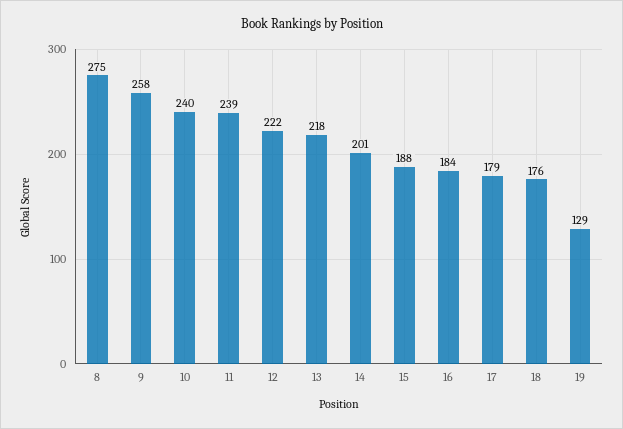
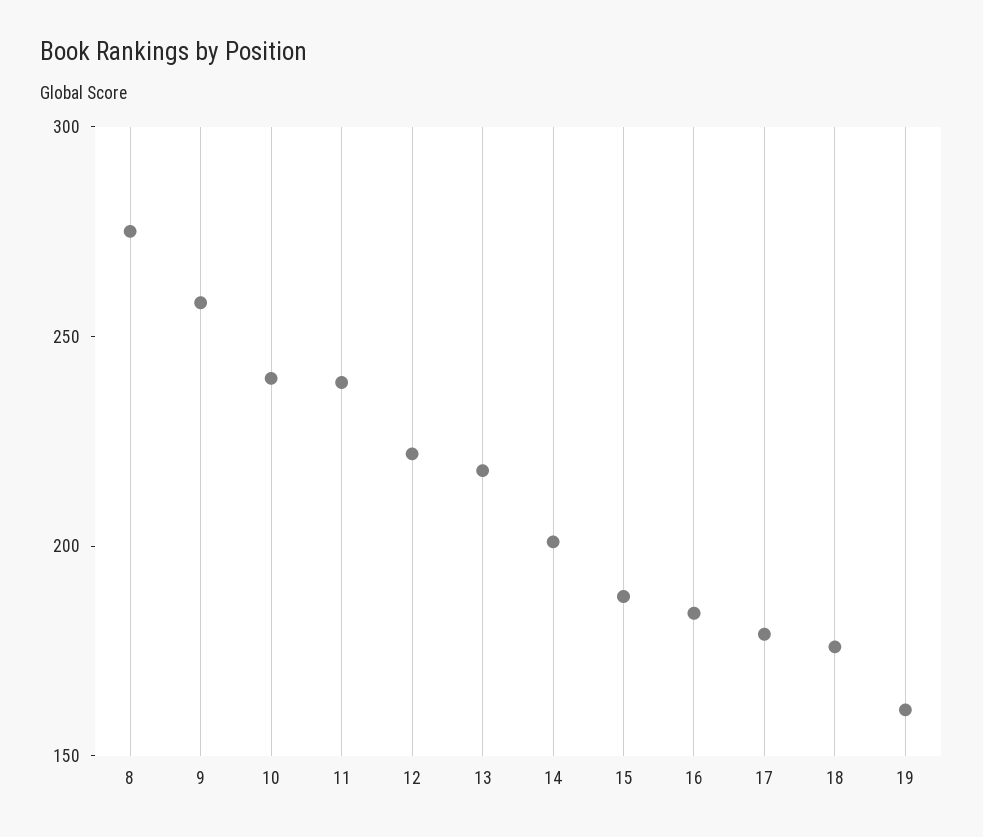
19: 129 -> 160

